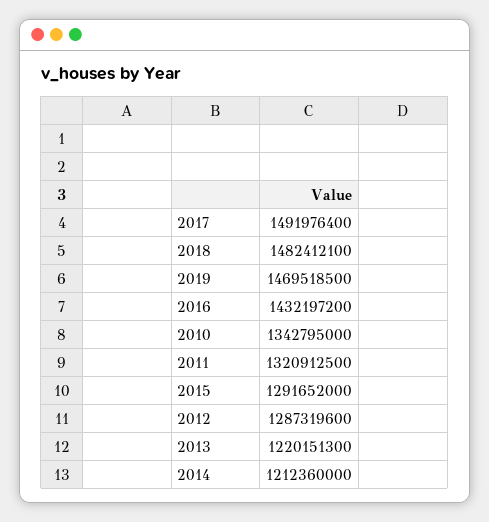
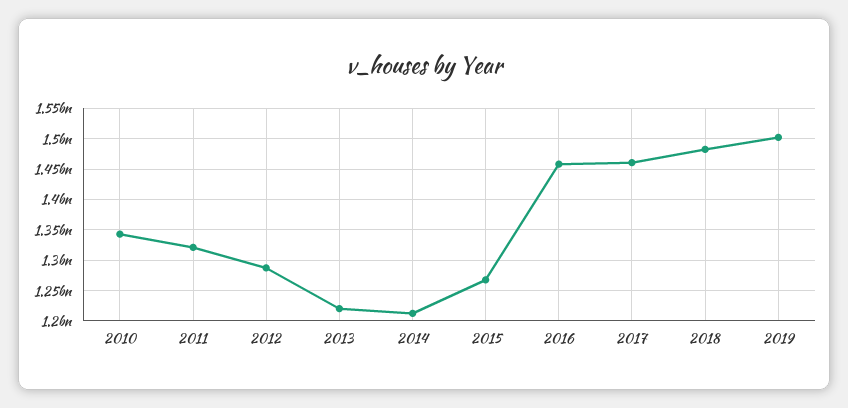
2017: 1491976400 -> 1460000000
2019: 1469518500 -> 1500000000
2016: 1432197200 -> 1460000000
2015: 1291652000 -> 1270000000

